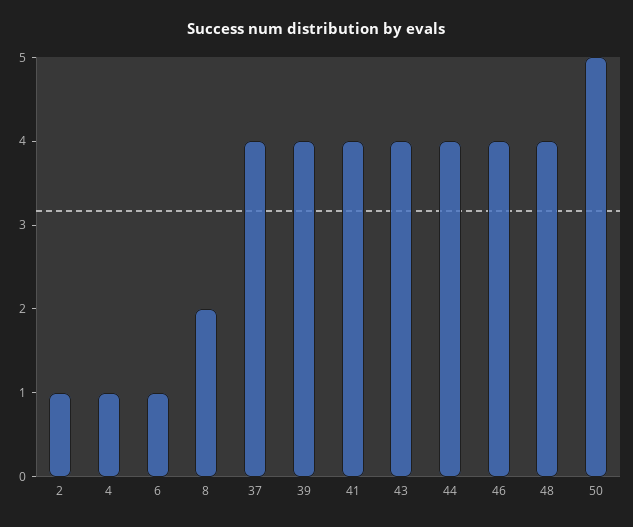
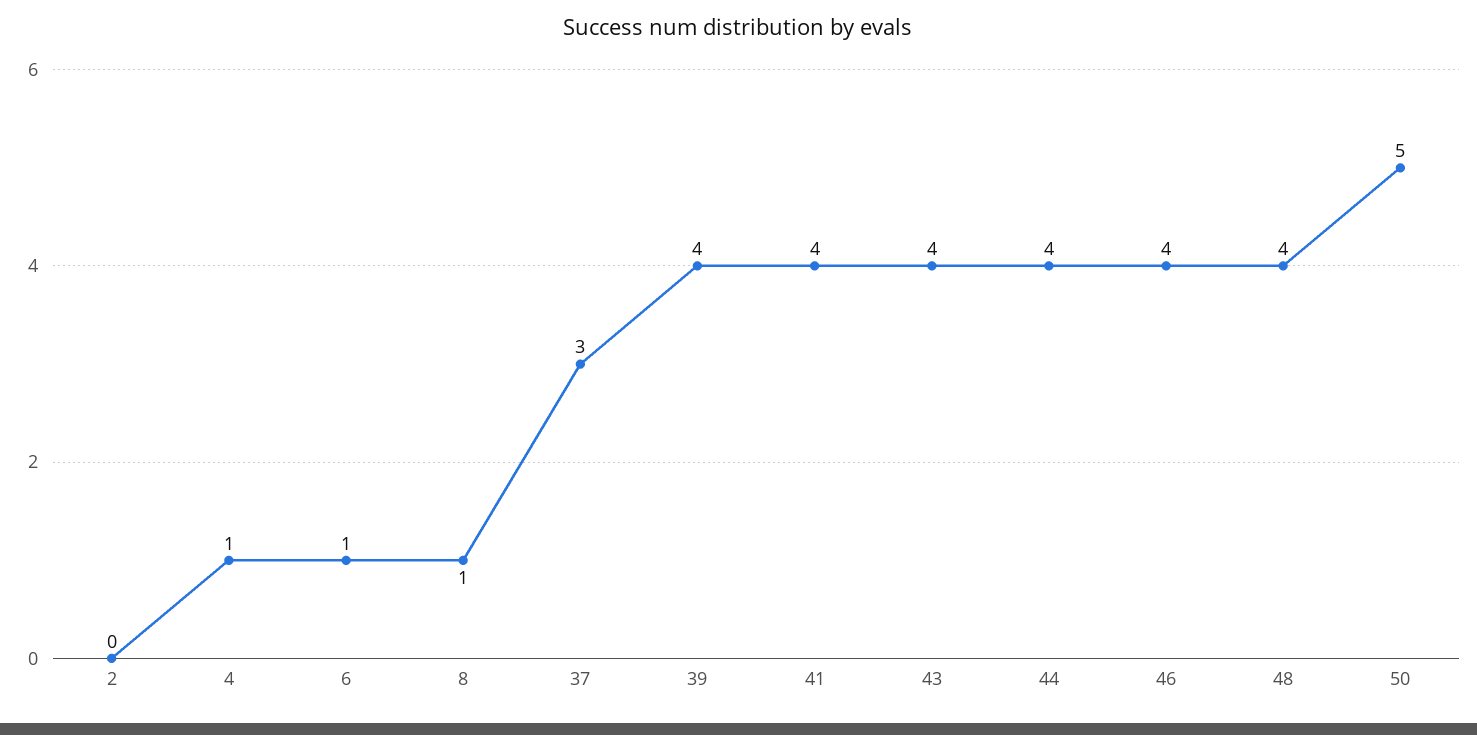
2: 1 -> 0
8: 2 -> 1
37: 4 -> 3

